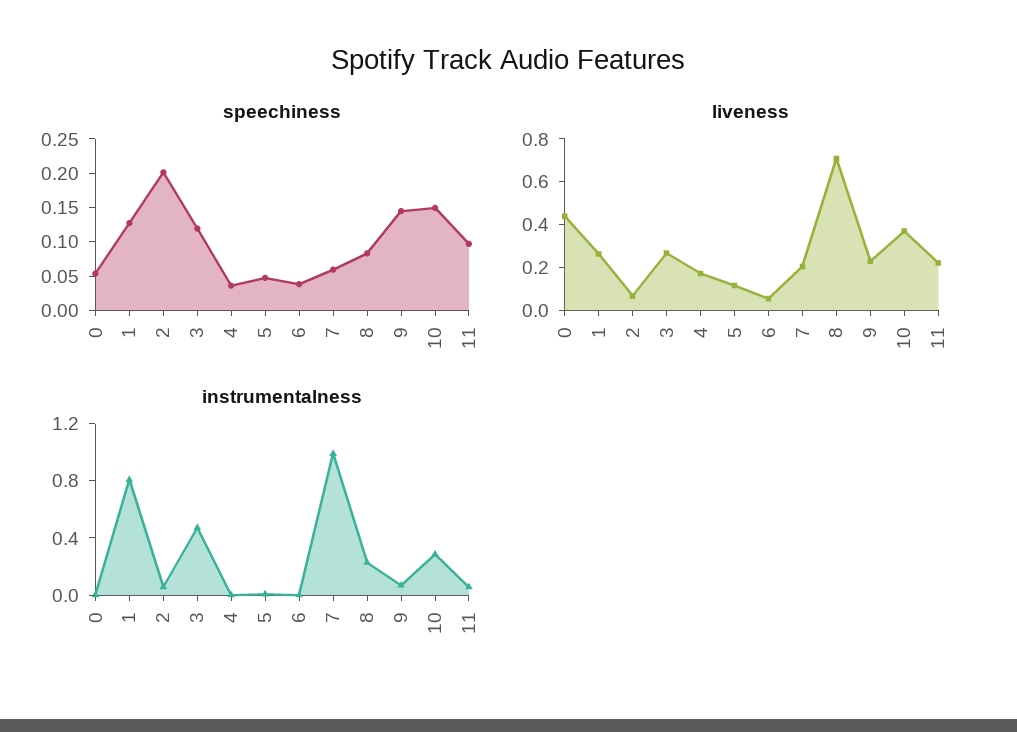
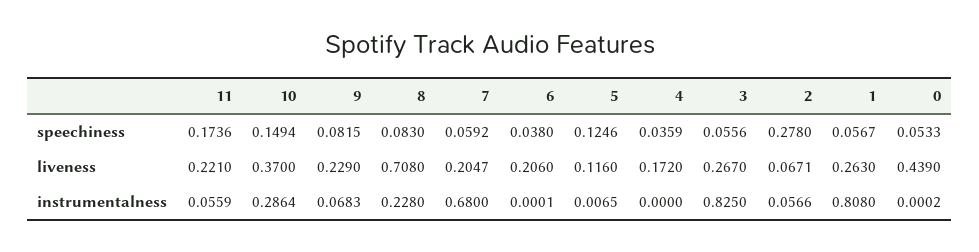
speechiness, 1: 0.125 -> 0.0567
speechiness, 2: 0.2 -> 0.278
speechiness, 3: 0.125 -> 0.0556
speechiness, 5: 0.05 -> 0.1246
speechiness, 9: 0.15 -> 0.0815
speechiness, 11: 0.1 -> 0.1736
liveness, 6: 0.05 -> 0.206
instrumentalness, 3: 0.5 -> 0.825
instrumentalness, 7: 1 -> 0.68

